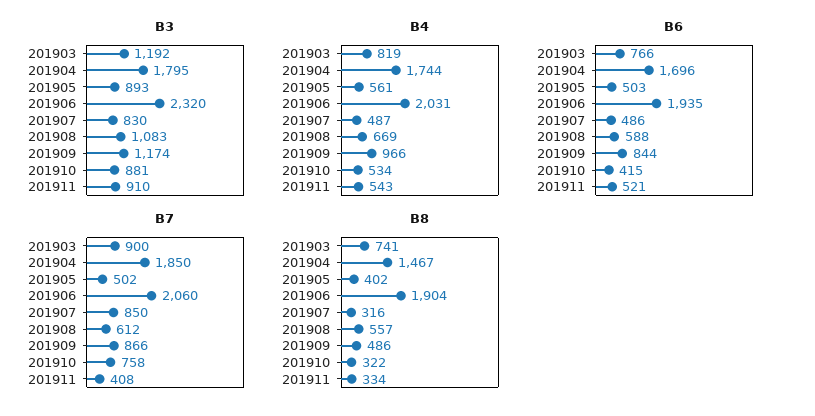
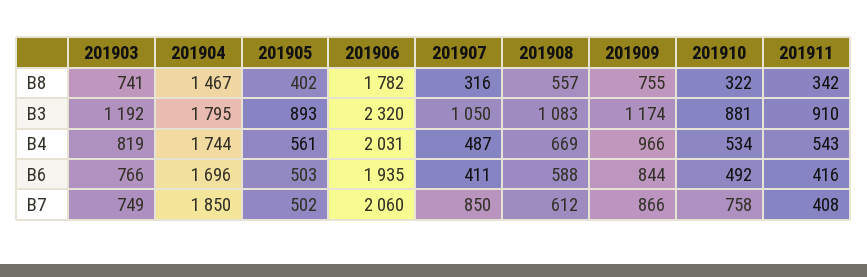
B3, 201907: 830 -> 1050
B6, 201907: 486 -> 411
B6, 201910: 415 -> 492
B6, 201911: 521 -> 416
B7, 201903: 900 -> 749
B8, 201906: 1904 -> 1782
B8, 201909: 486 -> 755
B8, 201911: 334 -> 342

